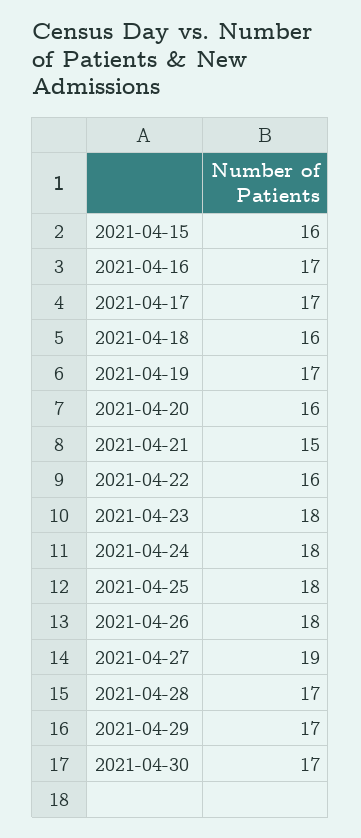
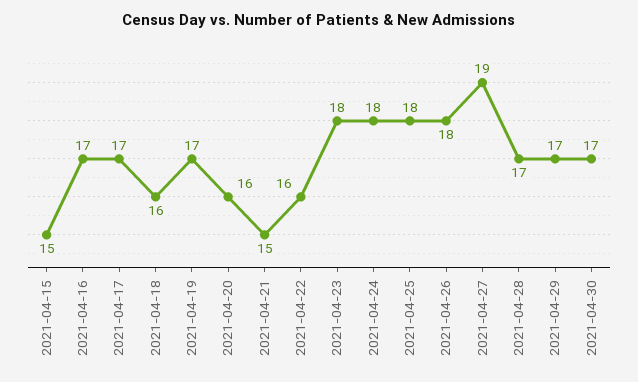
2021-04-15: 16 -> 15

